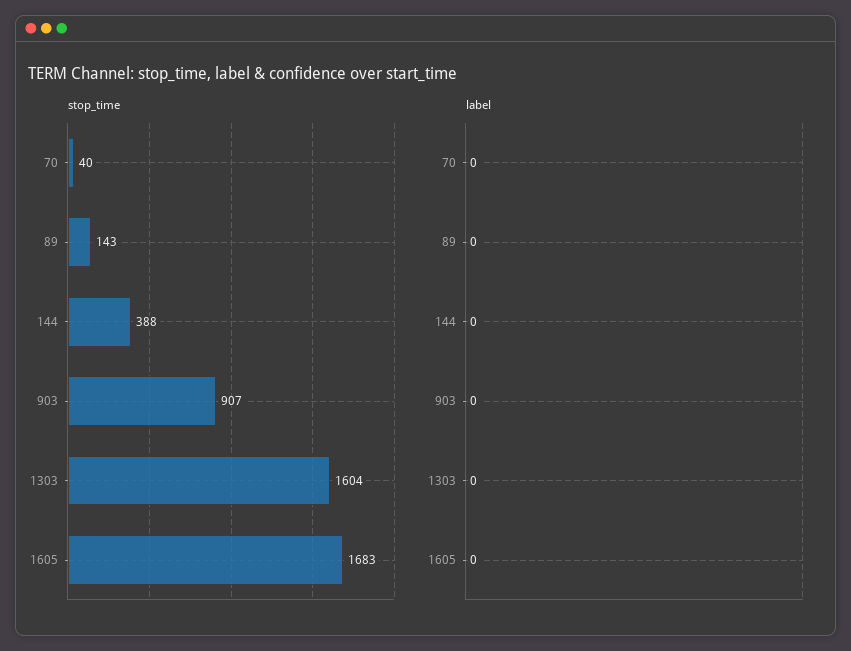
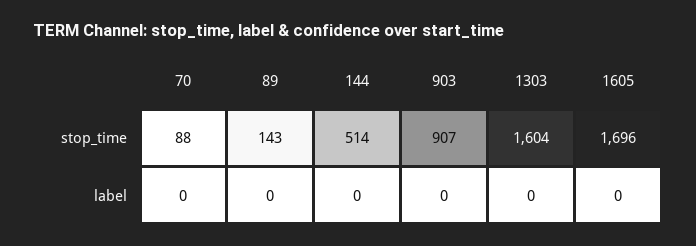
stop_time, 70: 40 -> 88
stop_time, 144: 388 -> 514
stop_time, 1605: 1683 -> 1696

